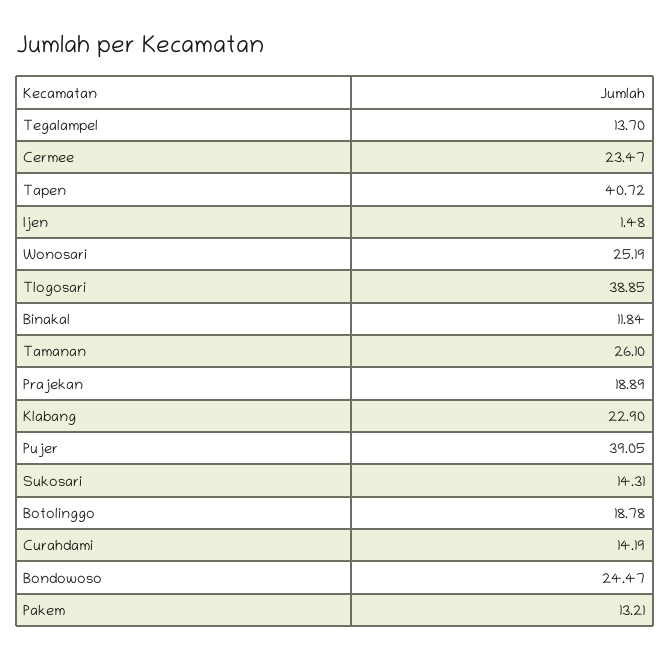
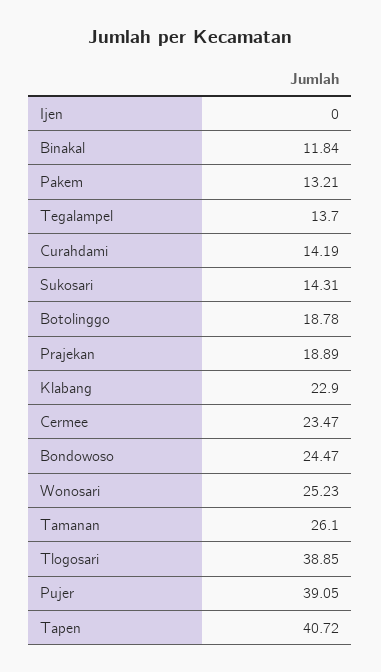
Ijen: 1.48 -> 0
Wonosari: 25.19 -> 25.23

